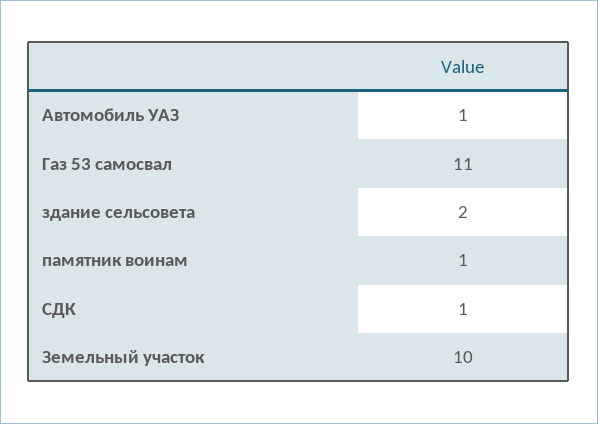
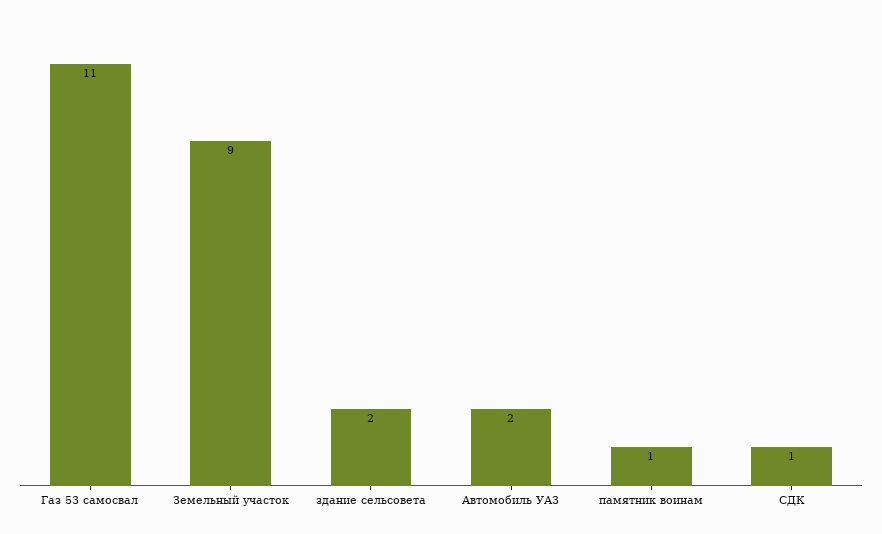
Автомобиль УАЗ: 1 -> 2
Земельный участок: 10 -> 9

